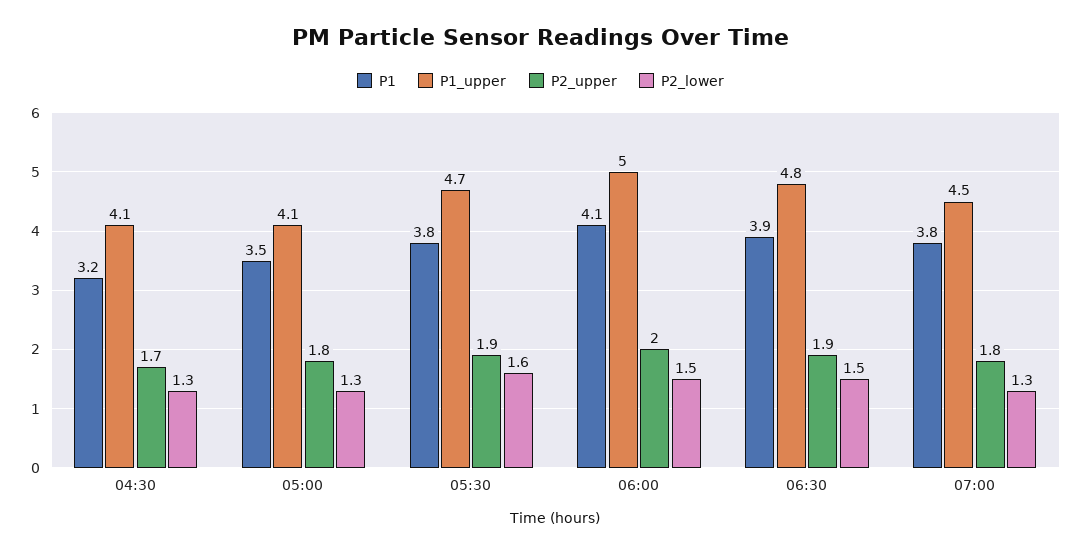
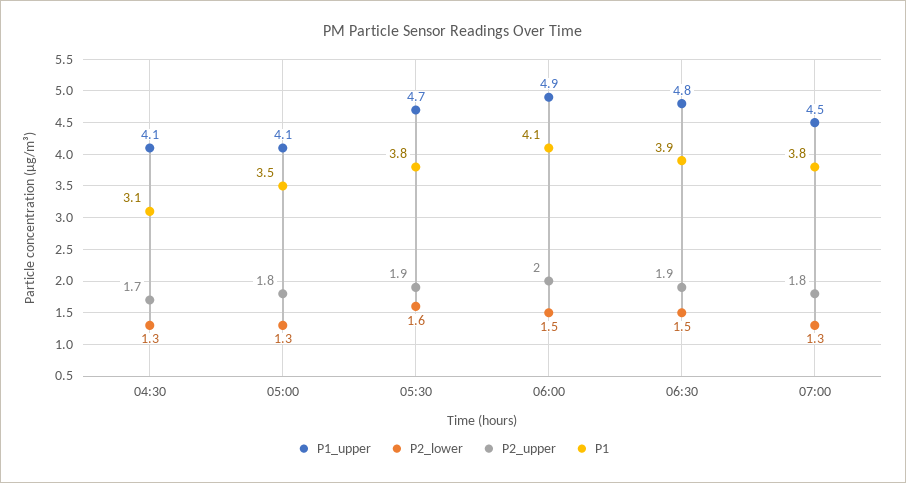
P1, 04:30: 3.2 -> 3.1
P1_upper, 06:00: 5 -> 4.9

